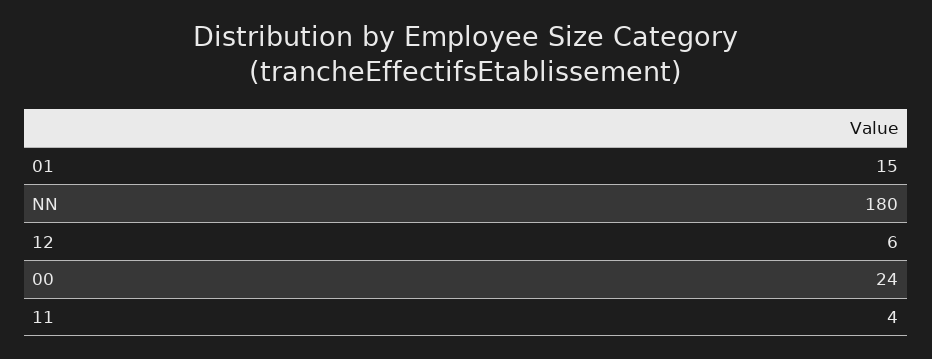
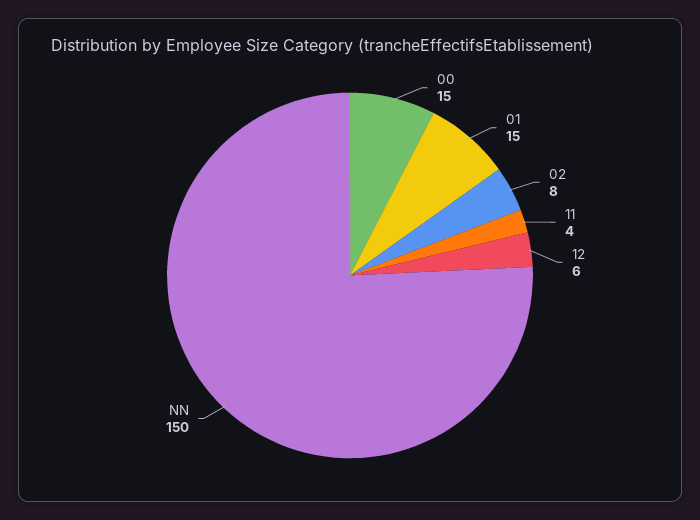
NN: 180 -> 150
00: 24 -> 15
02: none -> 8

